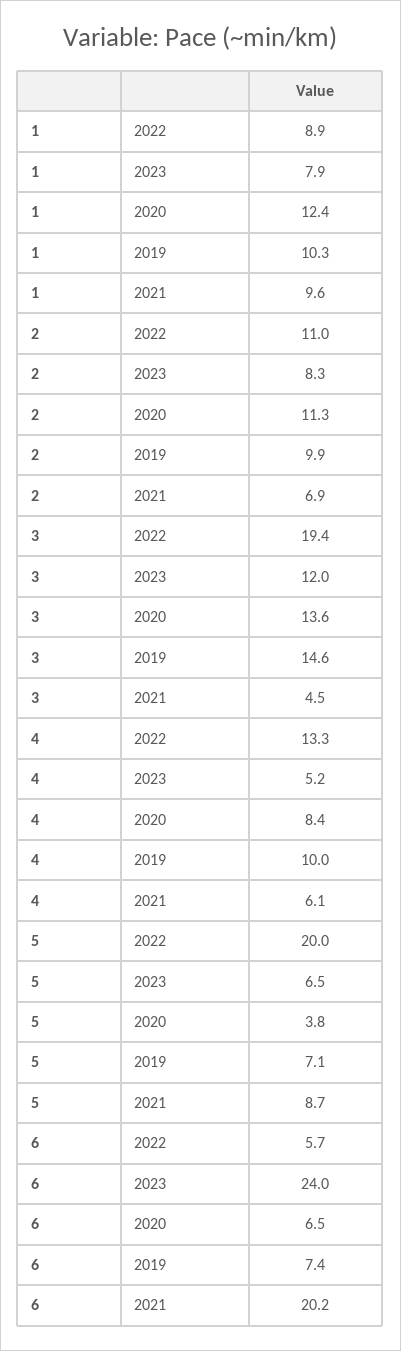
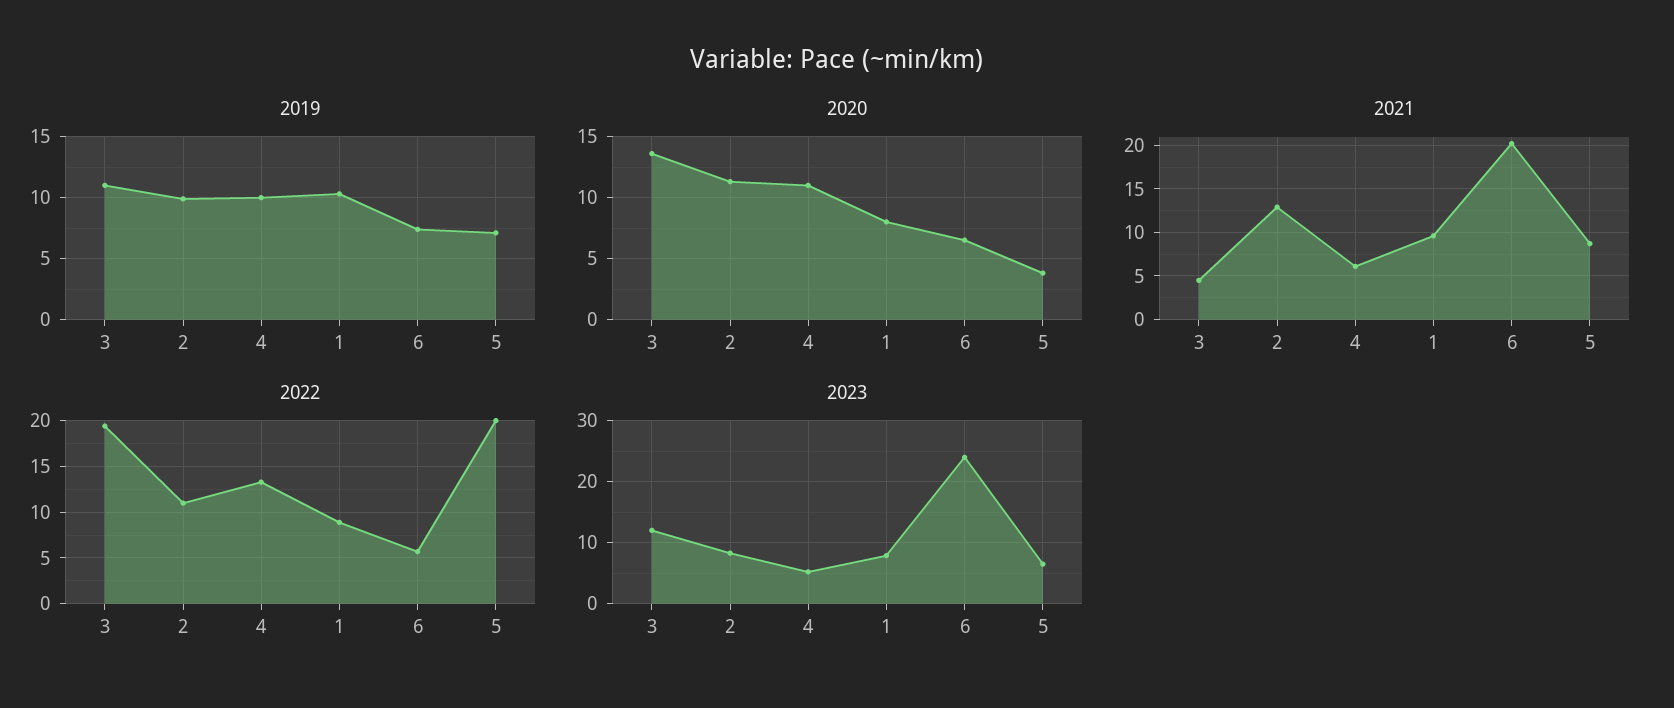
2020, 1: 12.4 -> 8
2021, 2: 6.9 -> 13
2019, 3: 14.6 -> 11
2020, 4: 8.4 -> 11

